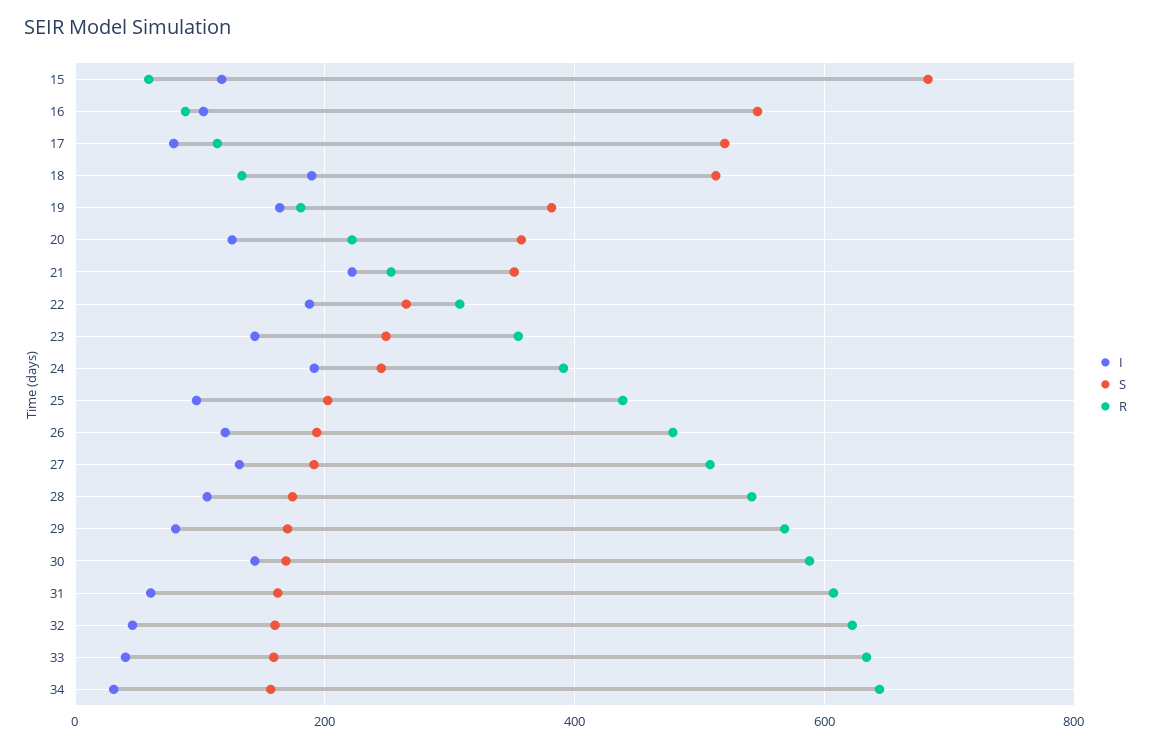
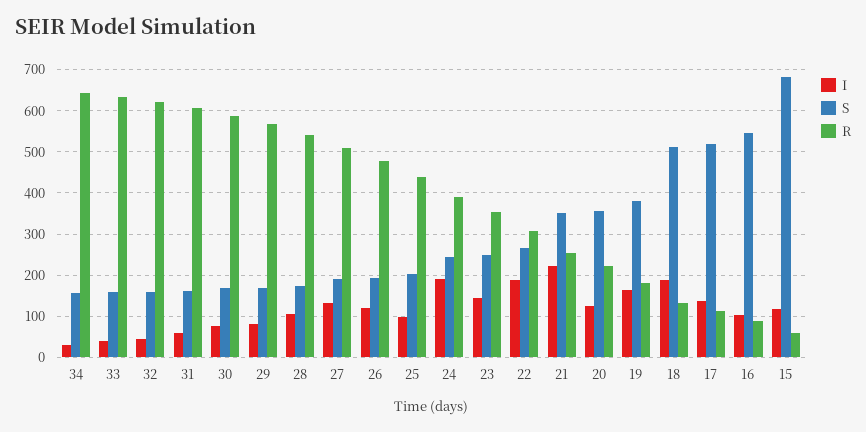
I, 17: 80 -> 140
I, 30: 140 -> 80

